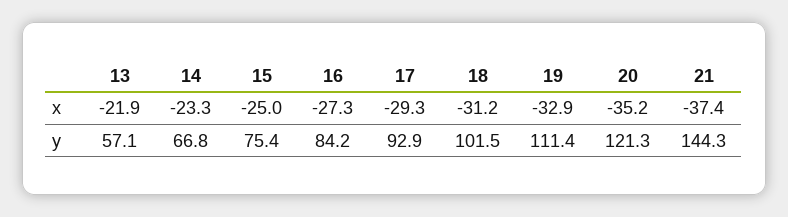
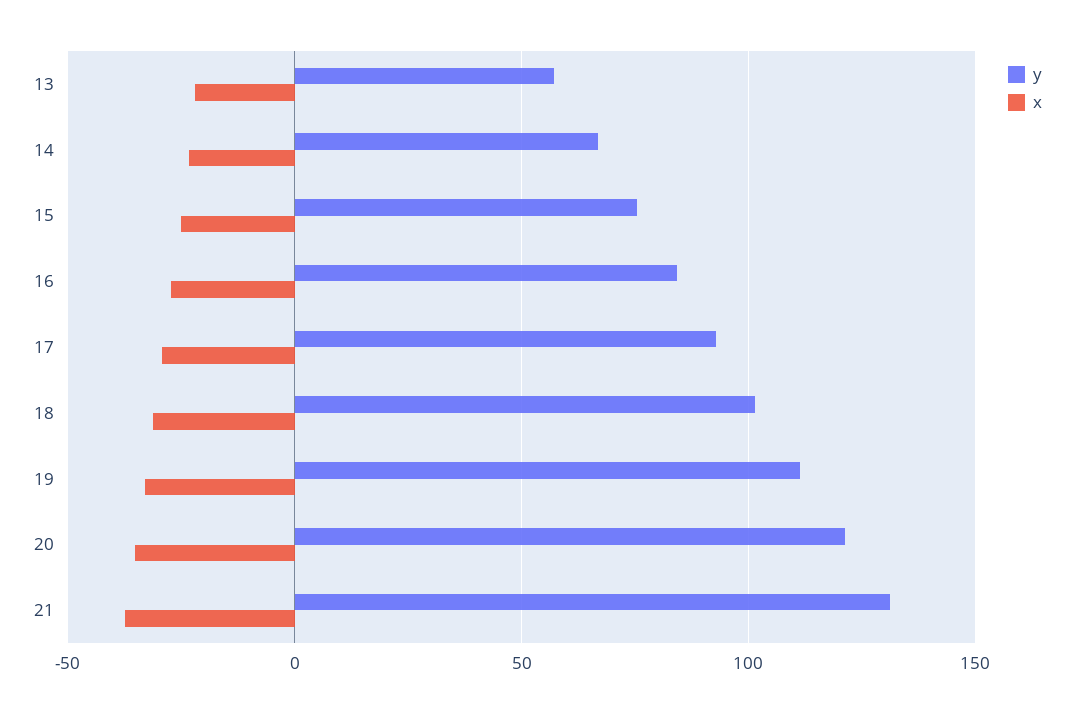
y, 21: 144.3 -> 130

